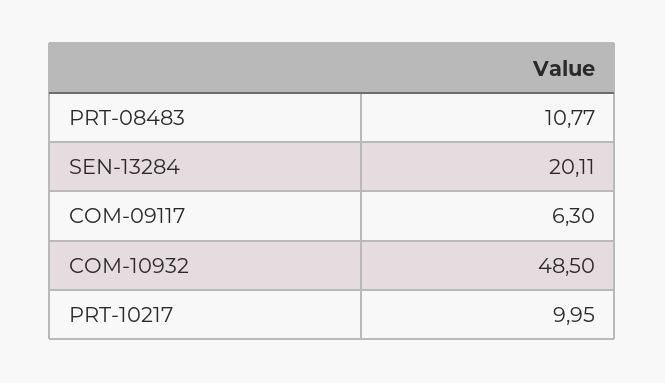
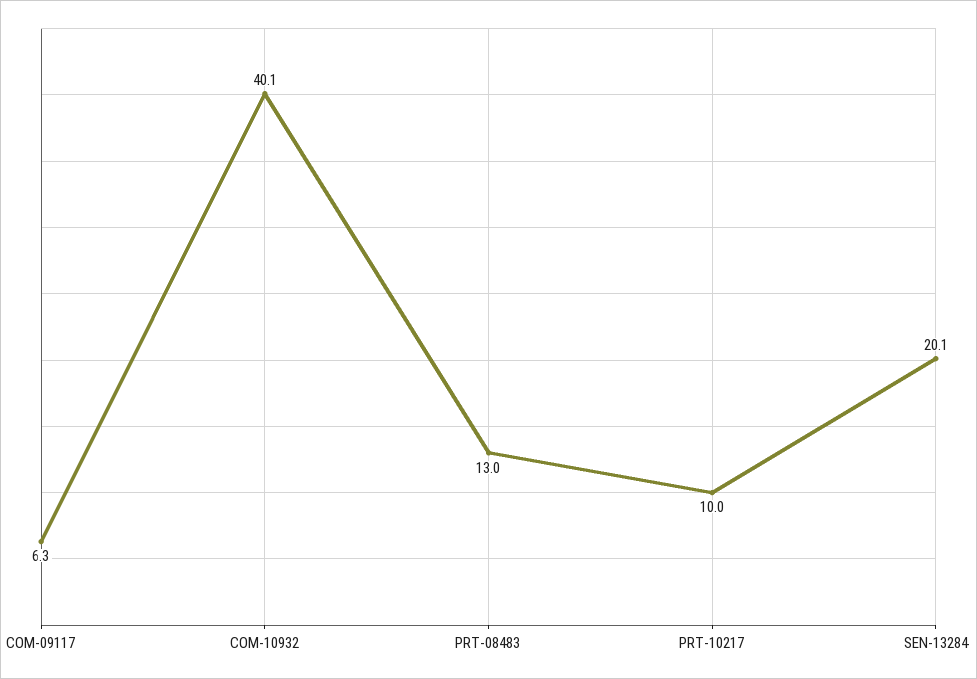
PRT-08483: 10.77 -> 13
COM-10932: 48.5 -> 40.1

